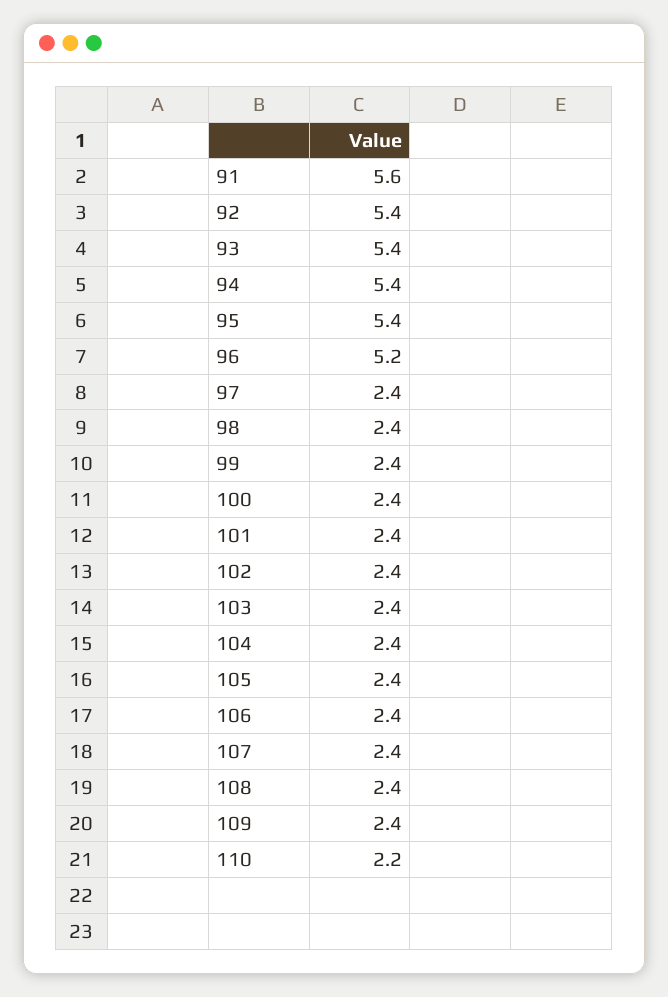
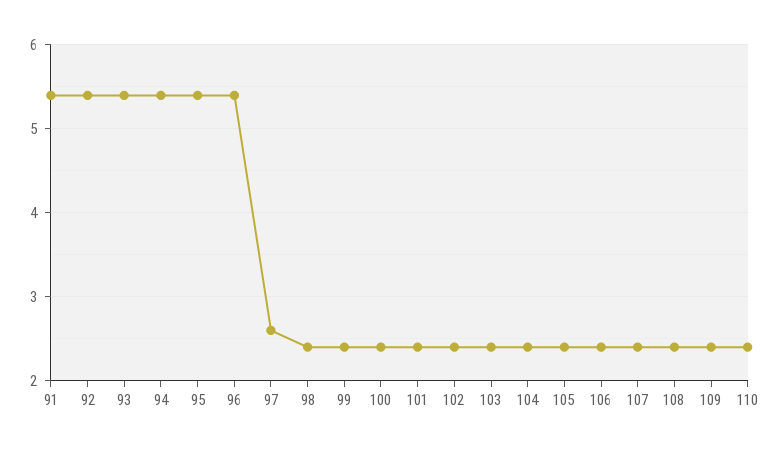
91: 5.6 -> 5.4
96: 5.2 -> 5.4
97: 2.4 -> 2.6
110: 2.2 -> 2.4

